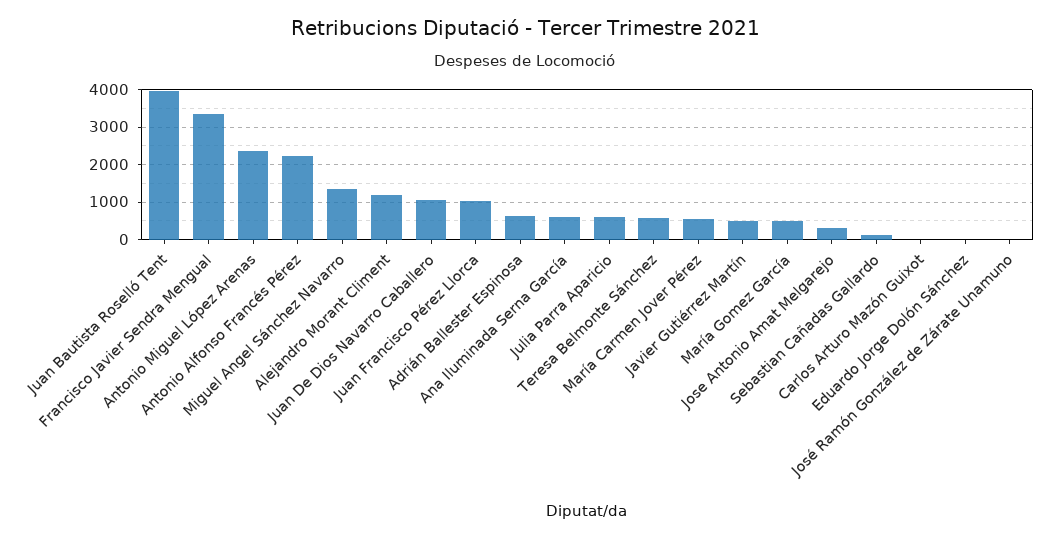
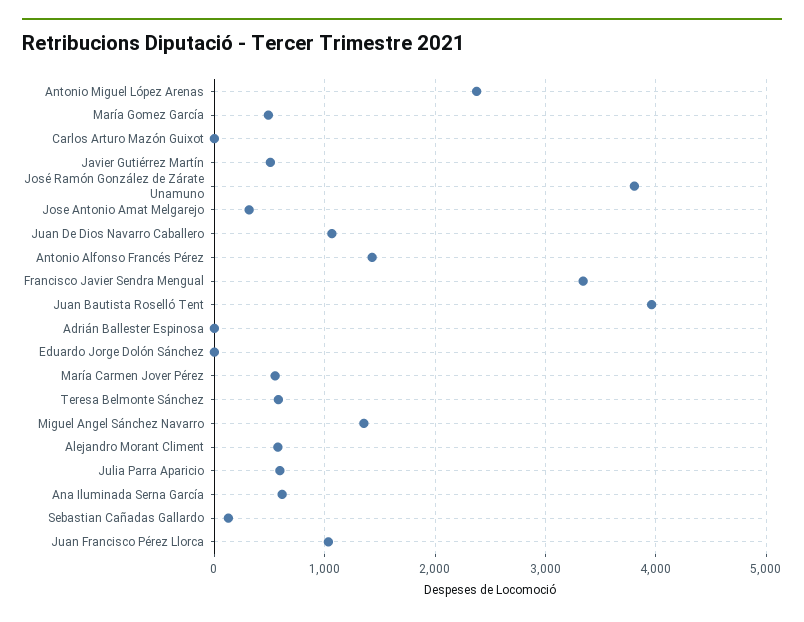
Antonio Alfonso Francés Pérez: 2200 -> 1400
Alejandro Morant Climent: 1200 -> 600
Adrián Ballester Espinosa: 600 -> 0
José Ramón González de Zárate Unamuno: 0 -> 3800

